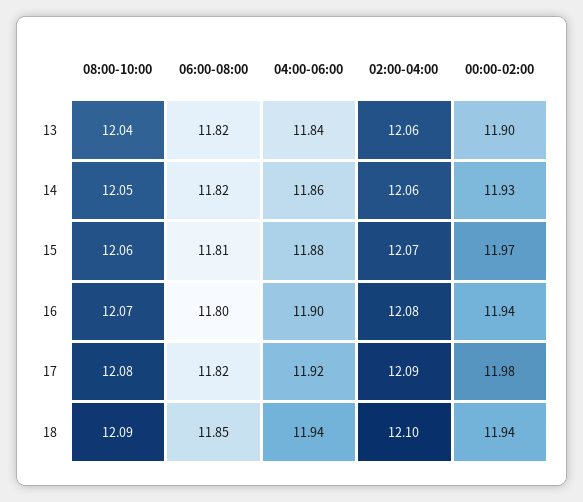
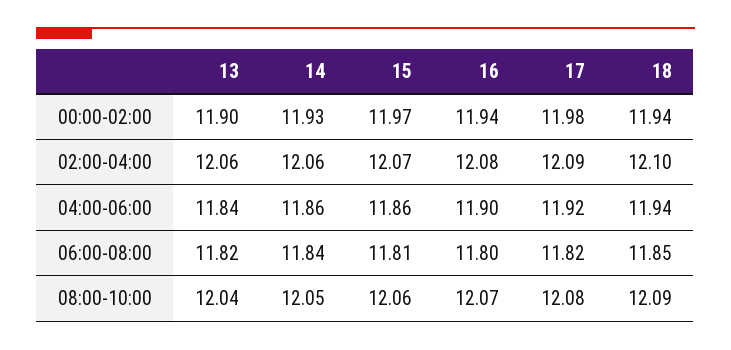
06:00-08:00, 14: 11.82 -> 11.84
04:00-06:00, 15: 11.88 -> 11.86

